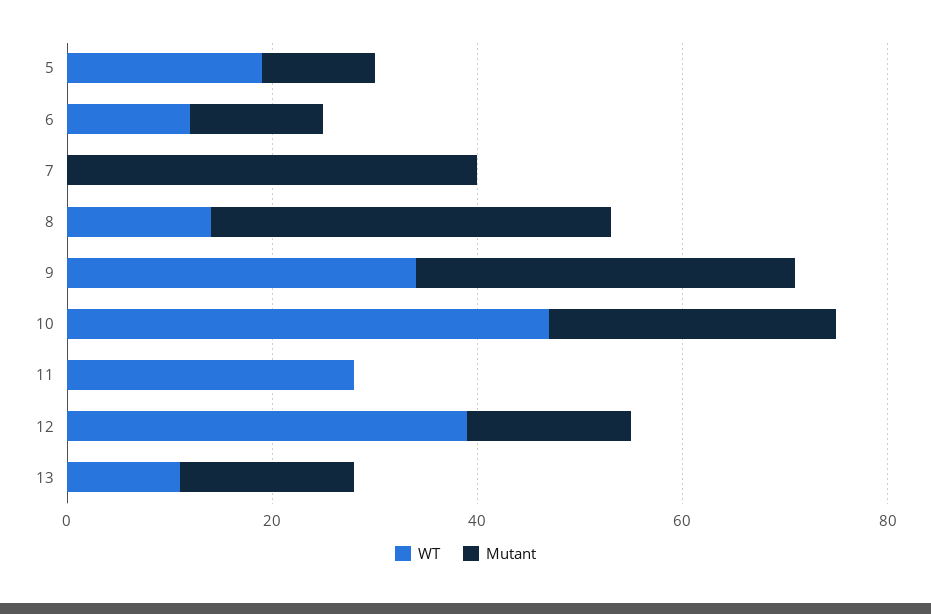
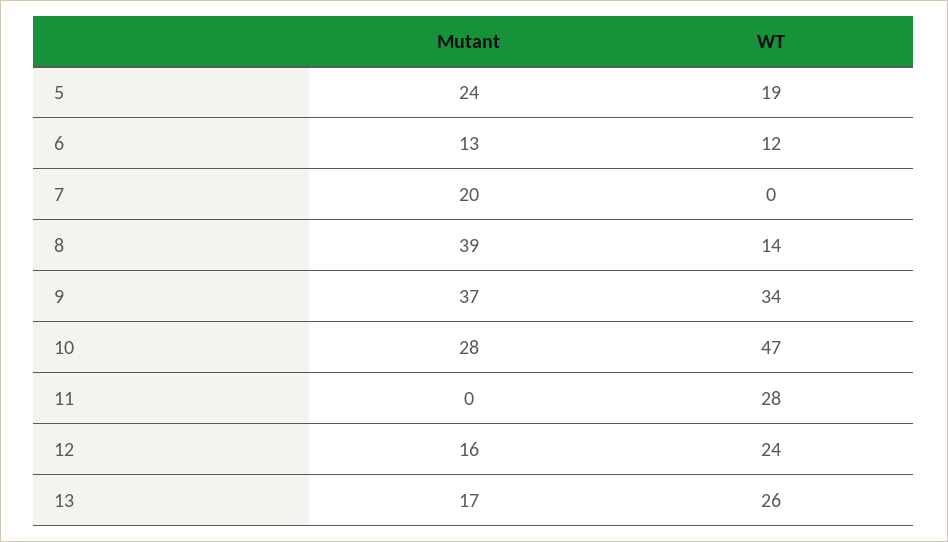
Mutant, 5: 10 -> 24
Mutant, 7: 40 -> 20
WT, 12: 40 -> 24
WT, 13: 10 -> 26

